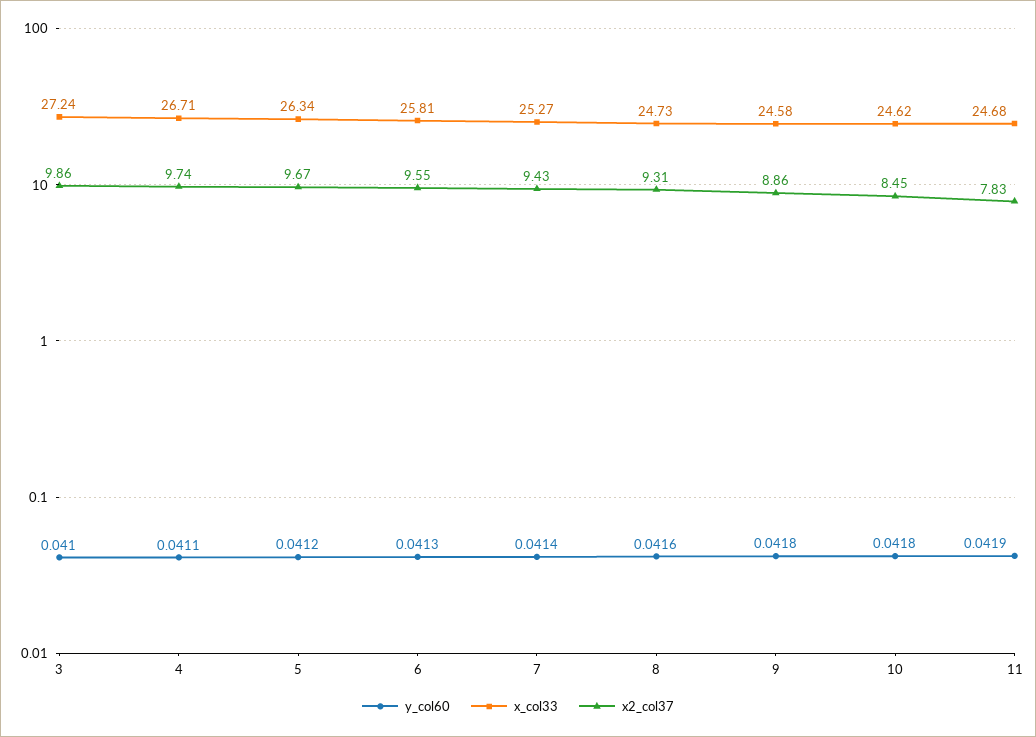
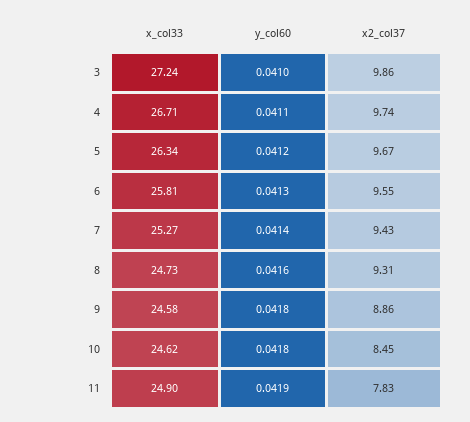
x_col33, 11: 24.68 -> 24.9

